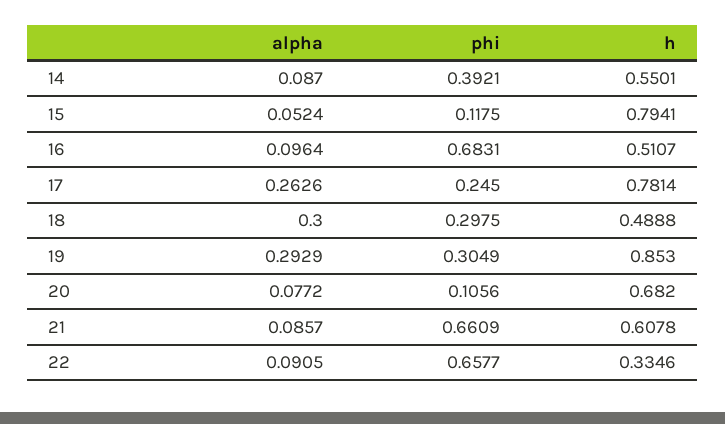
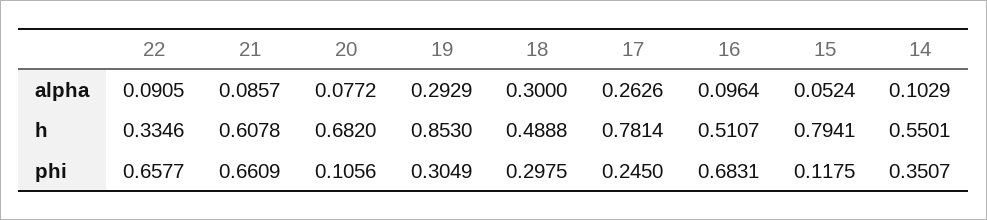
alpha, 14: 0.087 -> 0.1029
phi, 14: 0.3921 -> 0.3507

